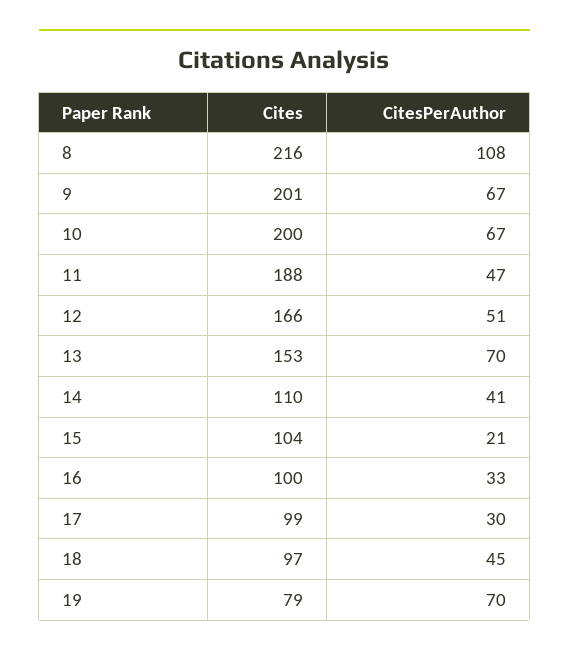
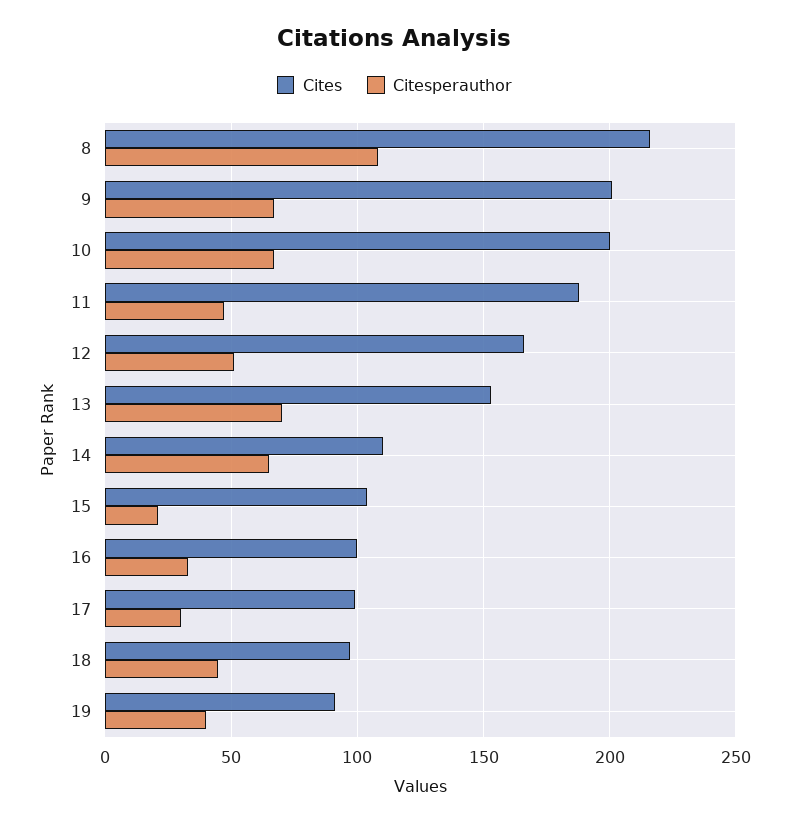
CitesPerAuthor, 14: 41 -> 65
Cites, 19: 79 -> 90
CitesPerAuthor, 19: 70 -> 40

